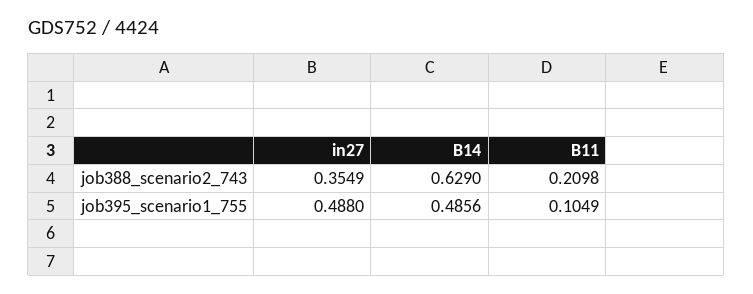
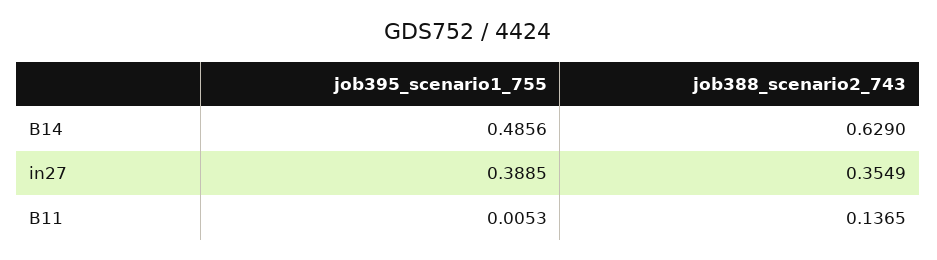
B11, job388_scenario2_743: 0.2098 -> 0.1365
in27, job395_scenario1_755: 0.488 -> 0.3885
B11, job395_scenario1_755: 0.1049 -> 0.0053

